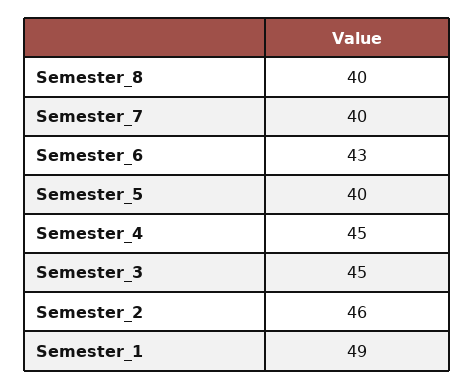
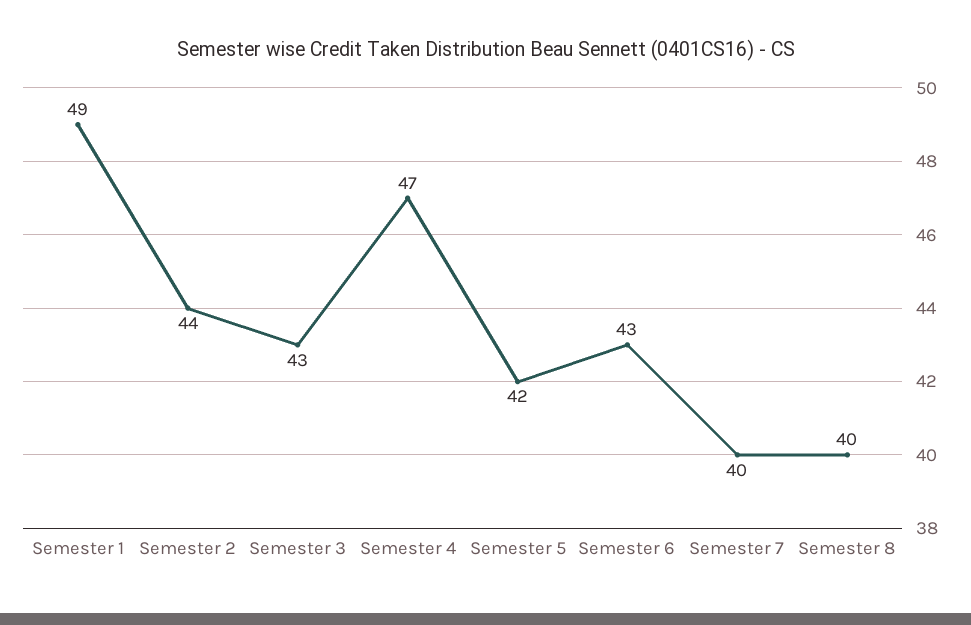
Semester_5: 40 -> 42
Semester_4: 45 -> 47
Semester_3: 45 -> 43
Semester_2: 46 -> 44

